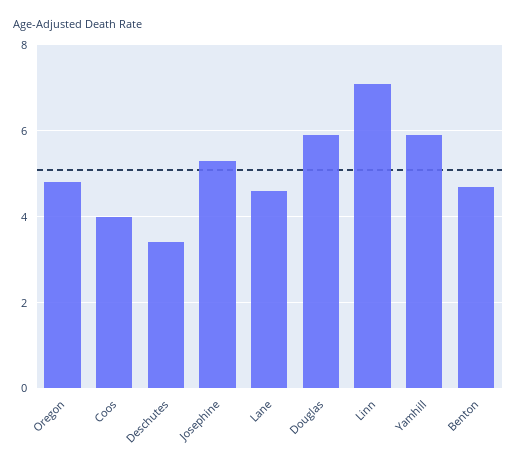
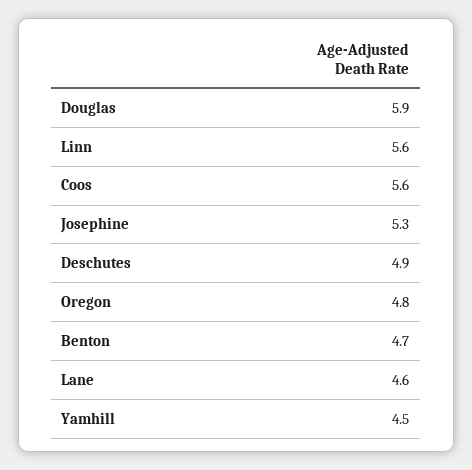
Coos: 4 -> 5.6
Deschutes: 3.5 -> 4.9
Linn: 7 -> 5.6
Yamhill: 6 -> 4.5

